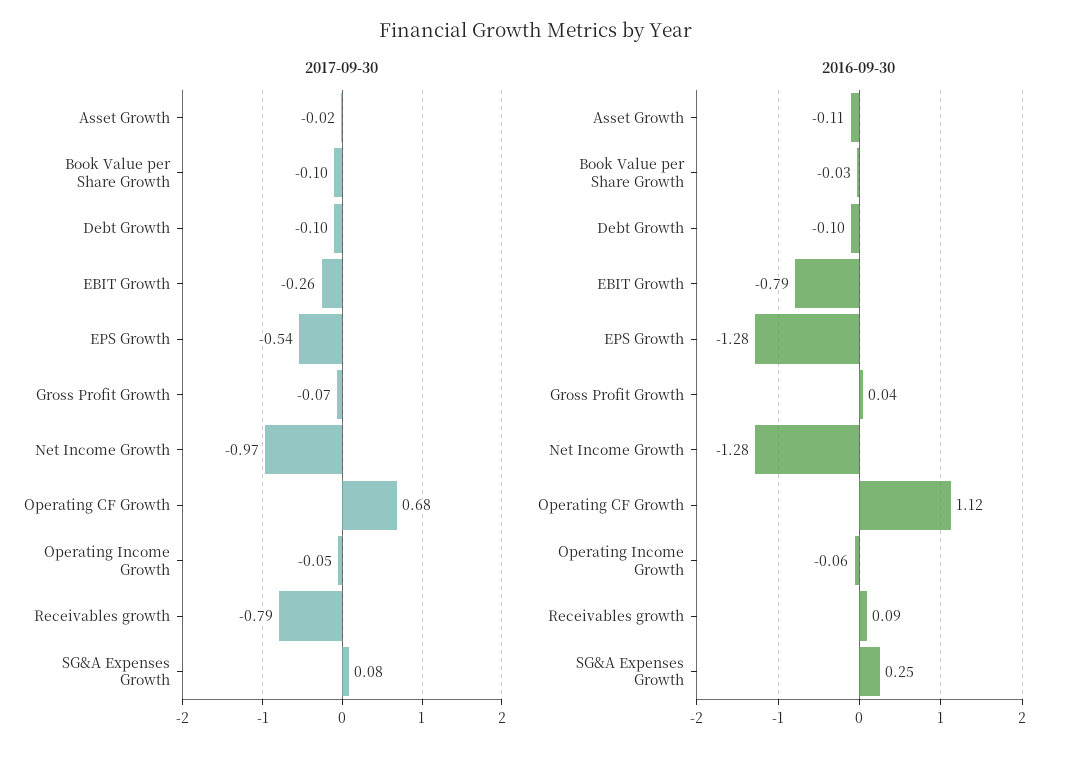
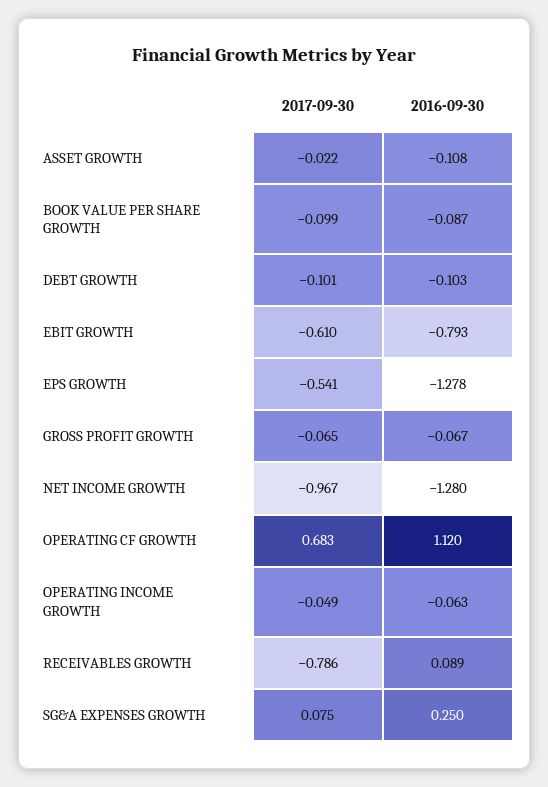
2017-09-30, EBIT Growth: -0.26 -> -0.61
2016-09-30, Book Value per Share Growth: -0.03 -> -0.087
2016-09-30, Gross Profit Growth: 0.04 -> -0.067

